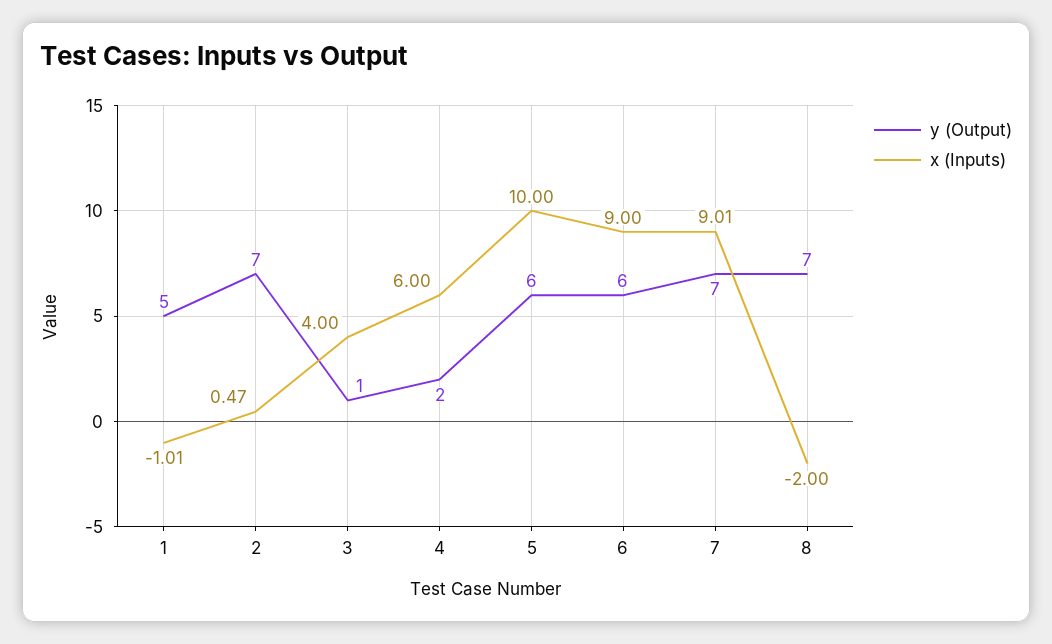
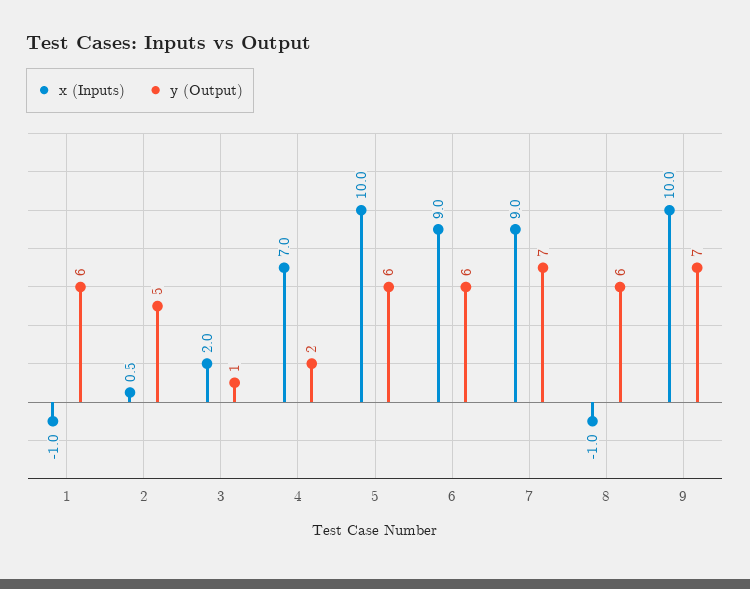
y (Output), 1: 5 -> 6
y (Output), 2: 7 -> 5
x (Inputs), 3: 4 -> 2
x (Inputs), 4: 6 -> 7
y (Output), 8: 7 -> 6
x (Inputs), 8: -2 -> -1
x (Inputs), 9: none -> 10
y (Output), 9: none -> 7

